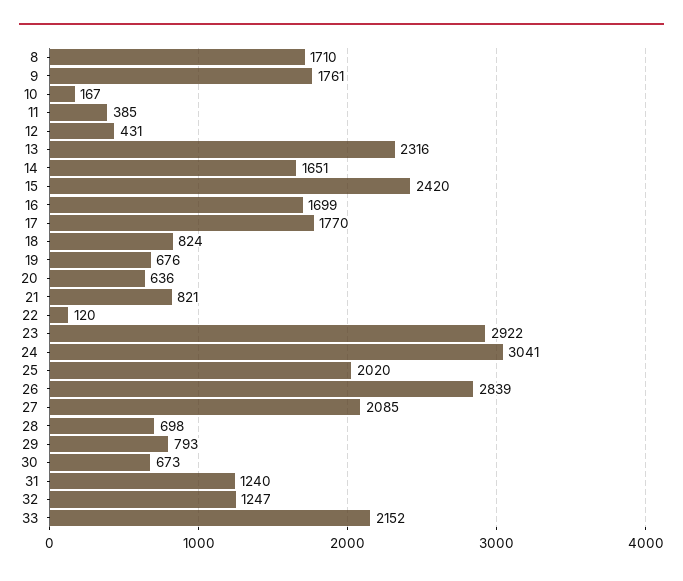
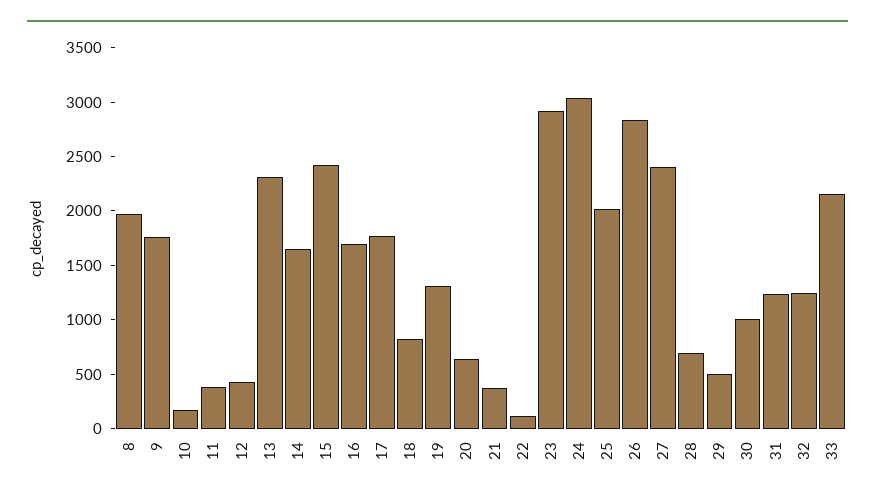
8: 1710 -> 2000
19: 676 -> 1300
21: 821 -> 400
27: 2085 -> 2400
29: 793 -> 500
30: 673 -> 1000

